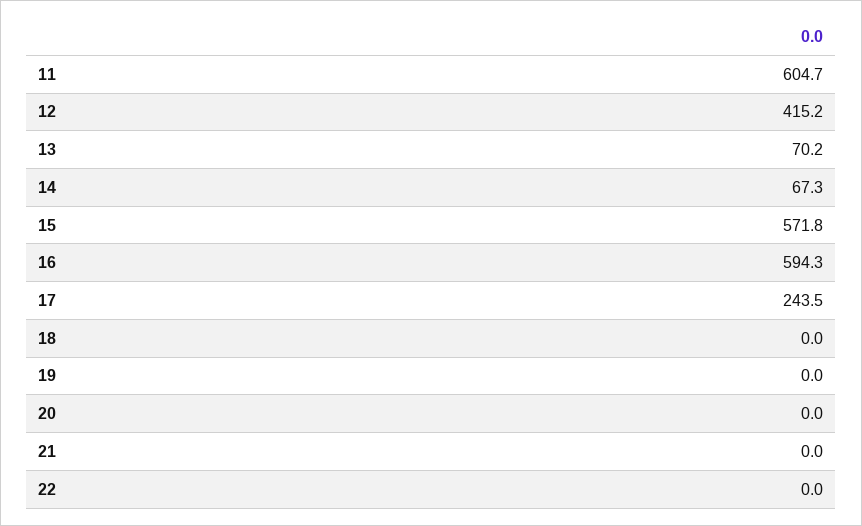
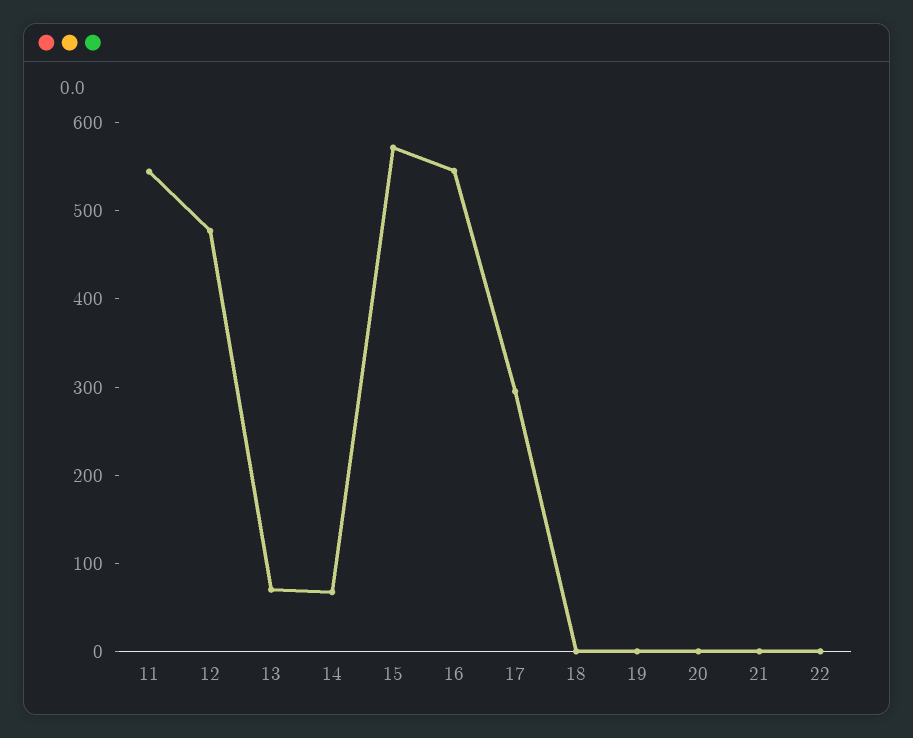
11: 604.7 -> 540
12: 415.2 -> 480
16: 594.3 -> 540
17: 243.5 -> 300

